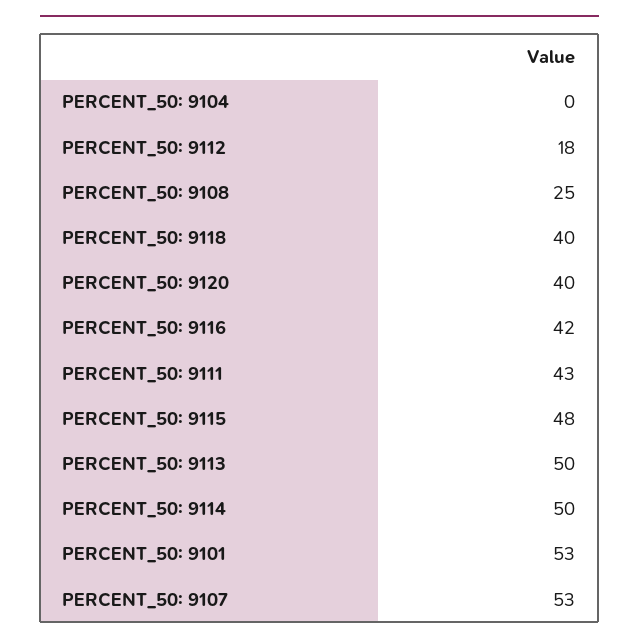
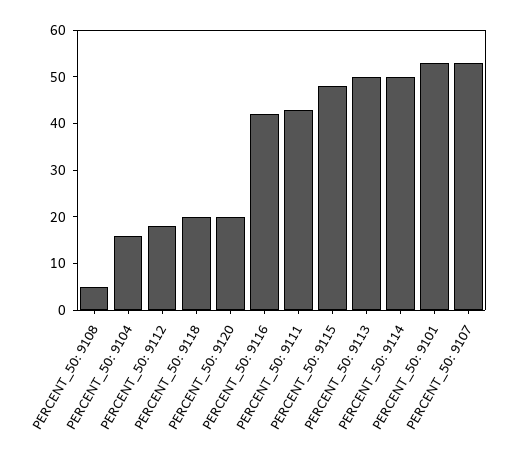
PERCENT_50: 9104: 0 -> 15
PERCENT_50: 9108: 25 -> 5
PERCENT_50: 9118: 40 -> 20
PERCENT_50: 9120: 40 -> 20

